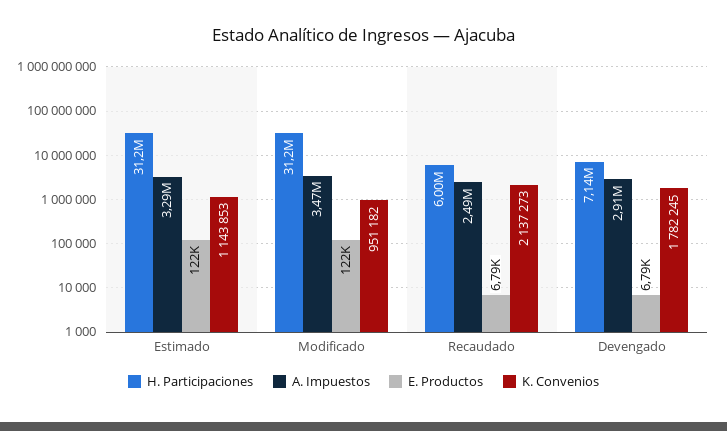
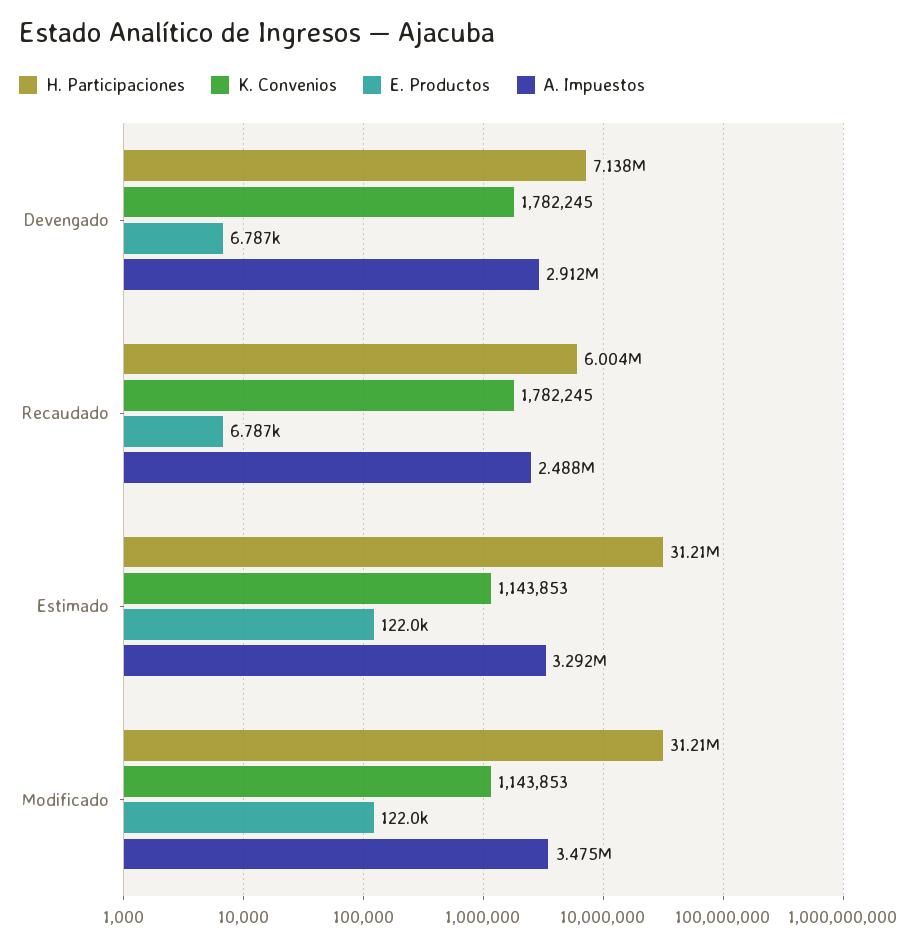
K. Convenios, Modificado: 951182 -> 1143853
K. Convenios, Recaudado: 2137273 -> 1782245

